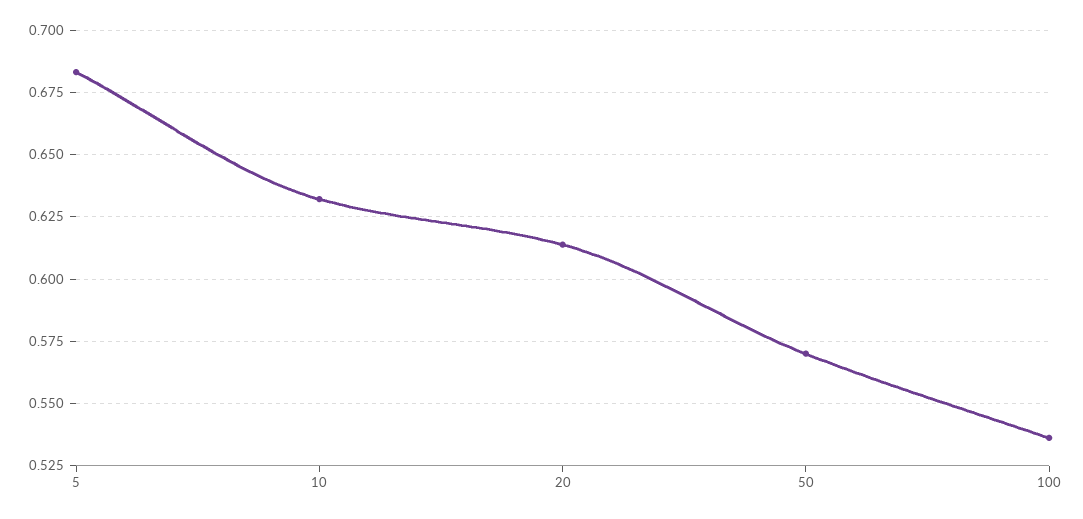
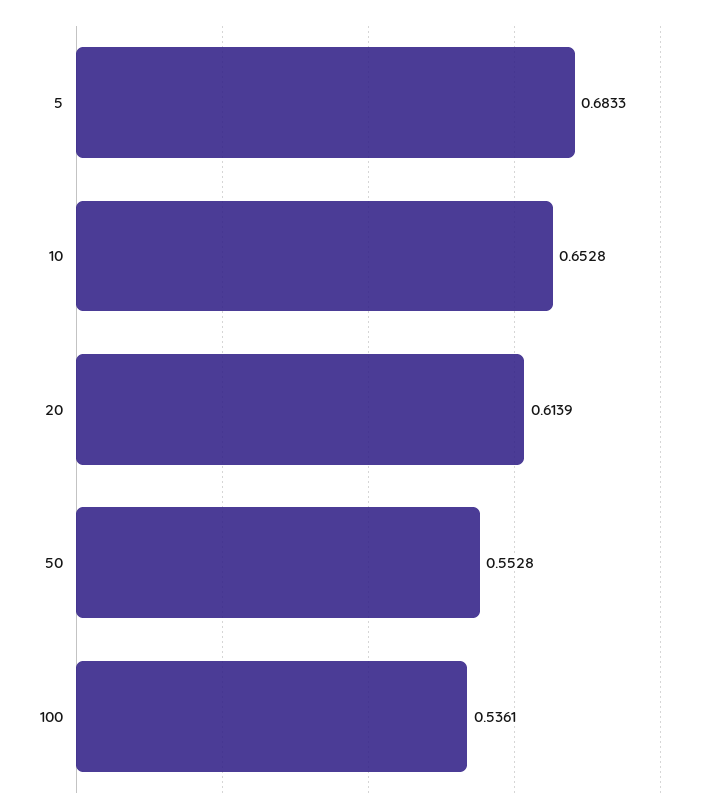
10: 0.6325 -> 0.6528
50: 0.57 -> 0.5528

